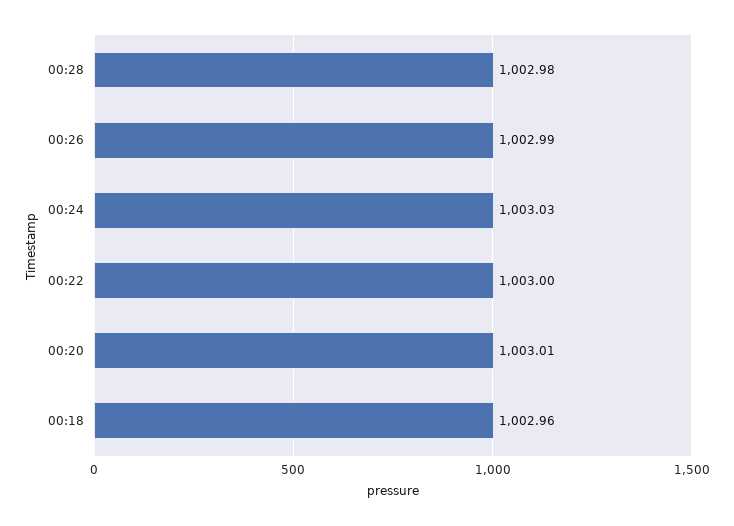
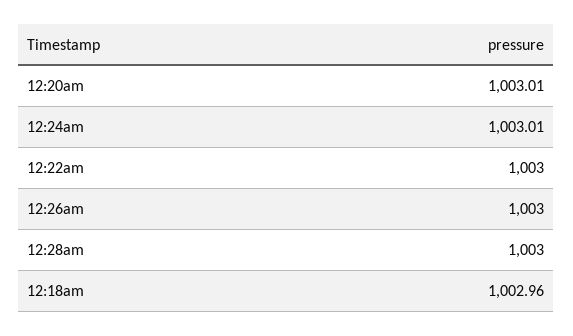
00:28: 1002.98 -> 1003
00:26: 1002.99 -> 1003
00:24: 1003.03 -> 1003.01

